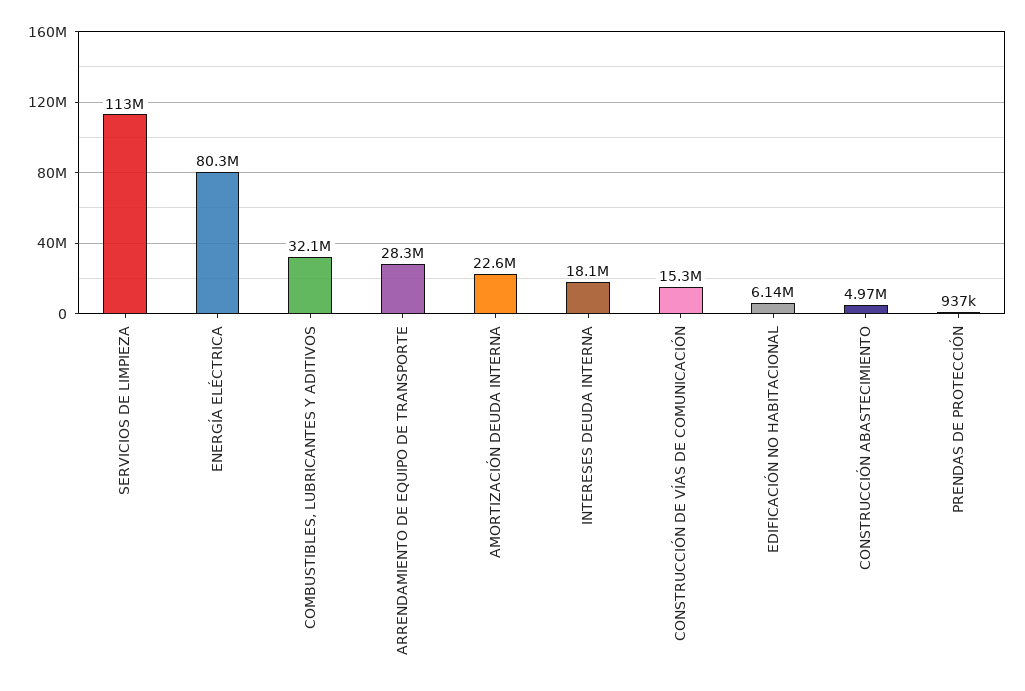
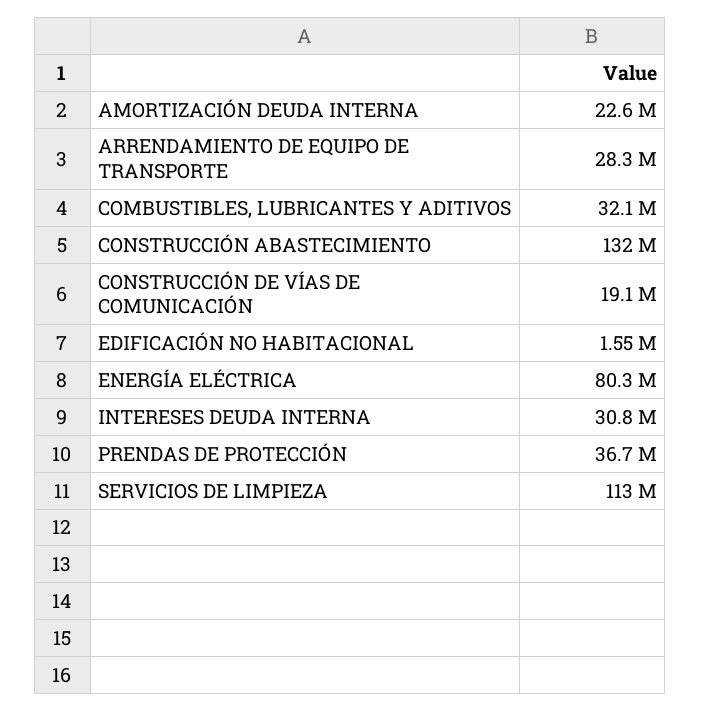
INTERESES DEUDA INTERNA: 18100000 -> 30800000
CONSTRUCCIÓN DE VÍAS DE COMUNICACIÓN: 15300000 -> 19100000
EDIFICACIÓN NO HABITACIONAL: 6140000 -> 1550000
CONSTRUCCIÓN ABASTECIMIENTO: 4970000 -> 132000000
PRENDAS DE PROTECCIÓN: 937000 -> 36700000

